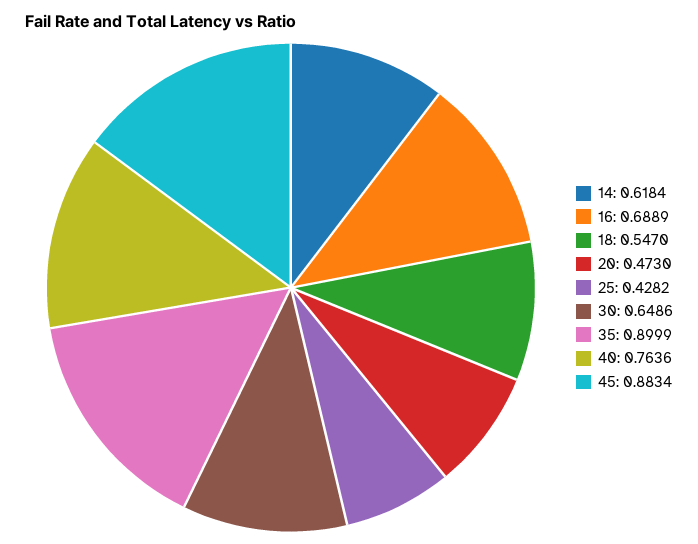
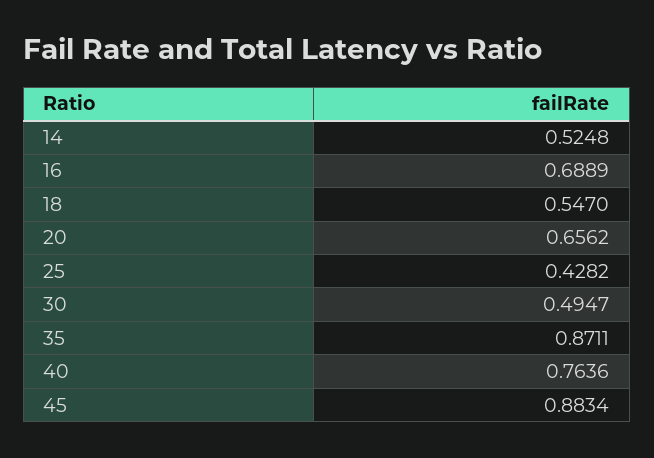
14: 0.6184 -> 0.5248
20: 0.473 -> 0.6562
30: 0.6486 -> 0.4947
35: 0.8999 -> 0.8711

